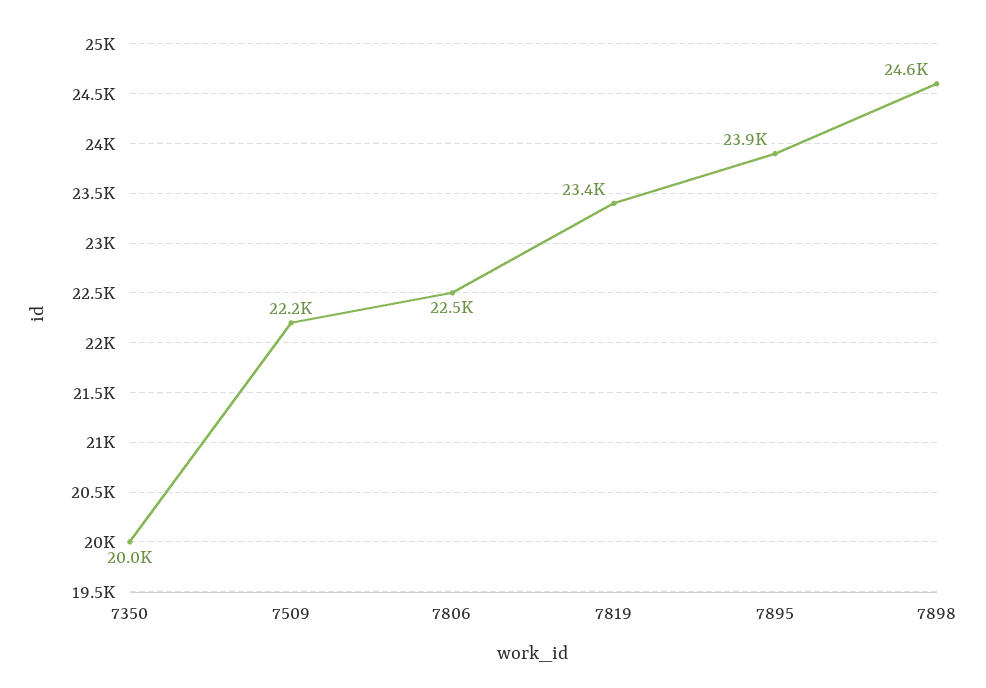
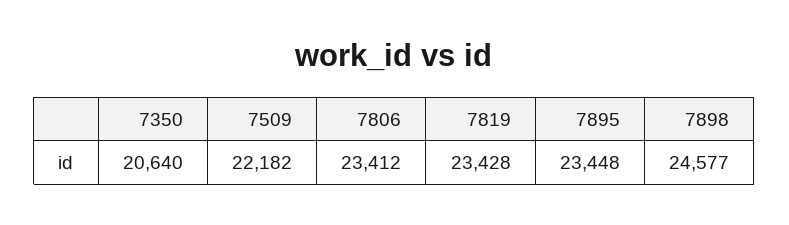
7350: 20000 -> 20640
7806: 22500 -> 23412
7895: 23900 -> 23448

